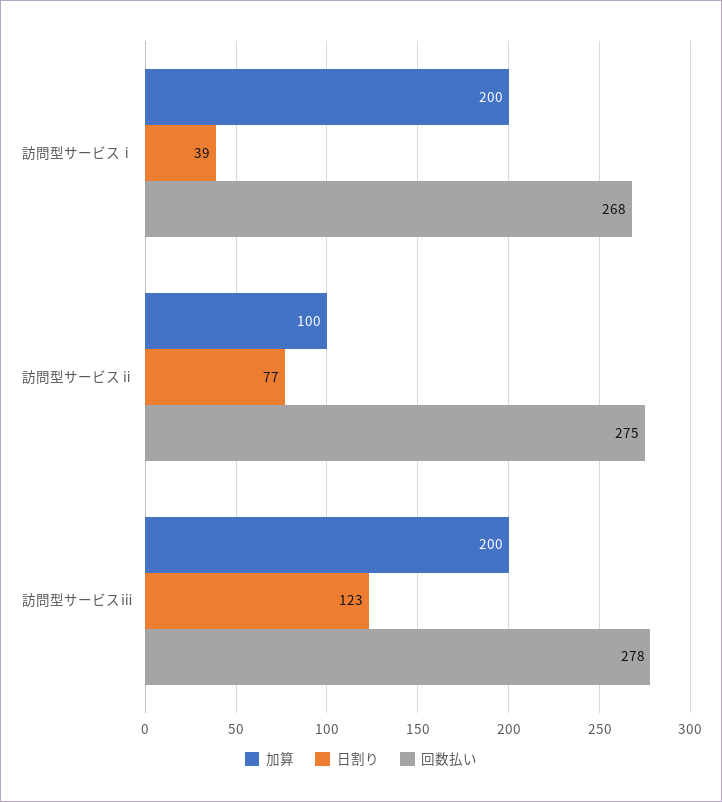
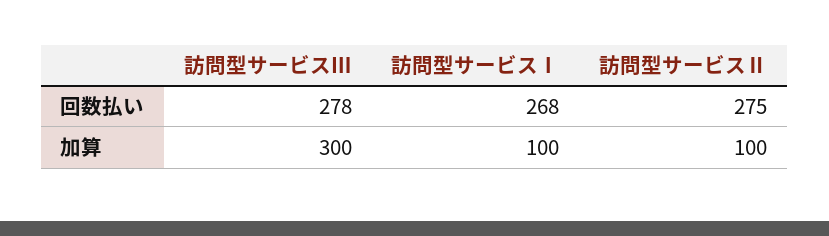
加算, 訪問型サービスⅰ: 200 -> 100
日割り, 訪問型サービスⅰ: 39 -> none
日割り, 訪問型サービスⅱ: 77 -> none
加算, 訪問型サービスⅲ: 200 -> 300
日割り, 訪問型サービスⅲ: 123 -> none

